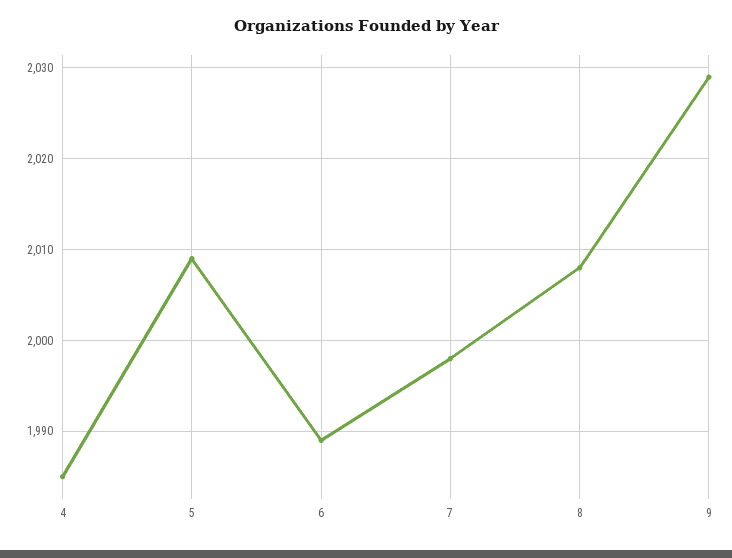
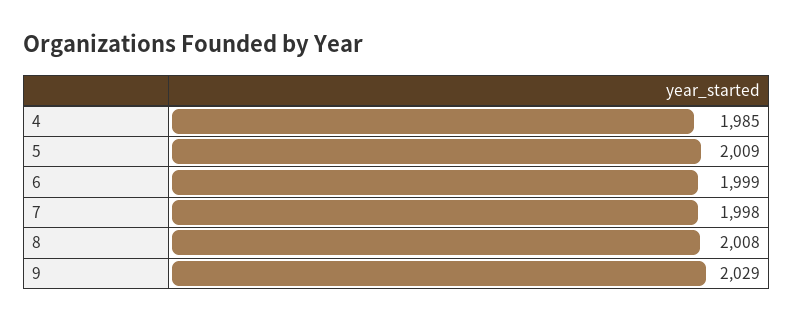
6: 1989 -> 1999

